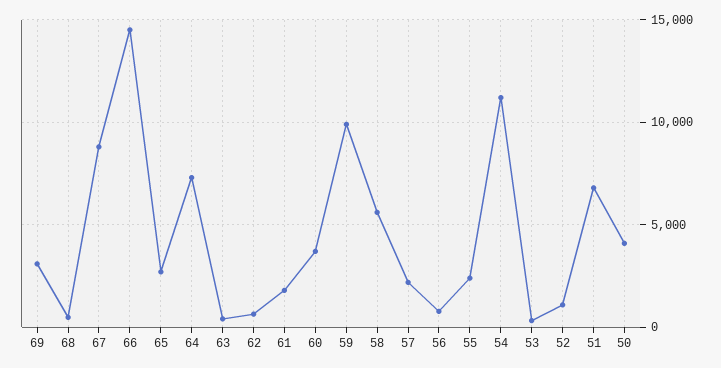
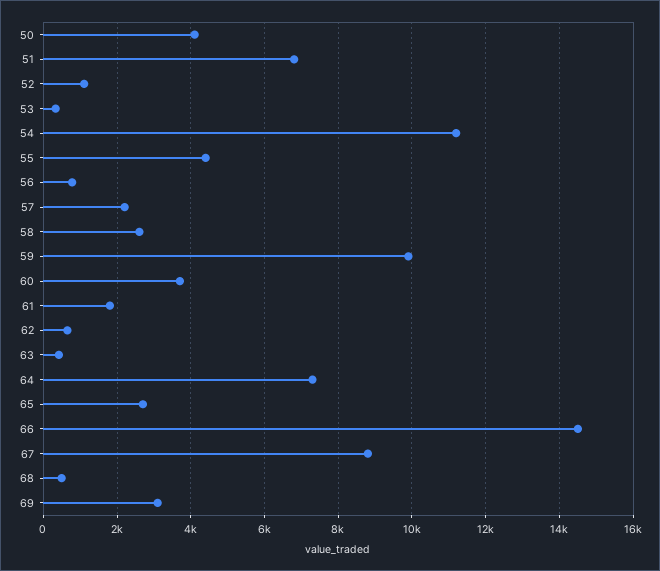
58: 5500 -> 2600
55: 2500 -> 4400

